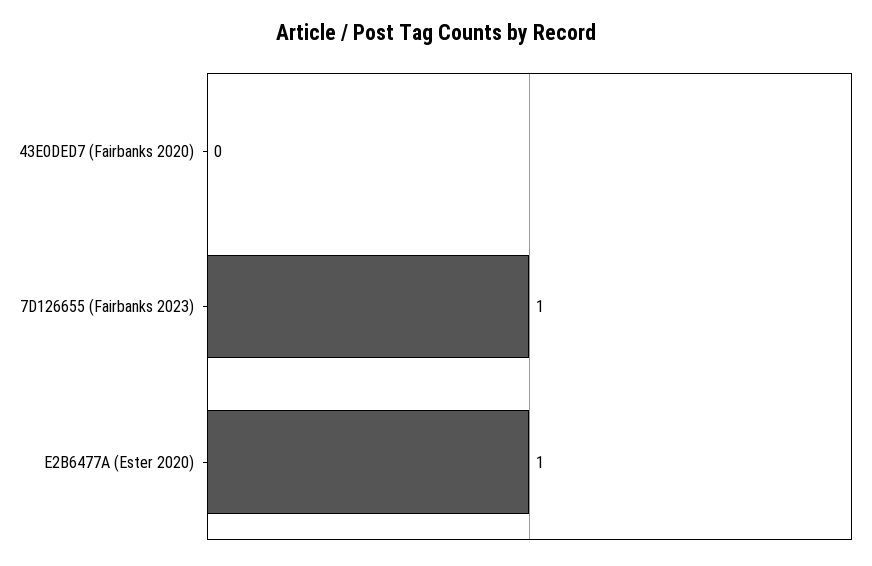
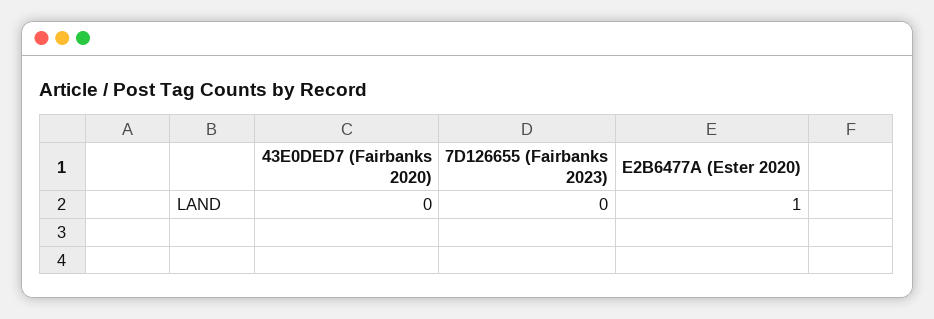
7D126655 (Fairbanks 2023): 1 -> 0

